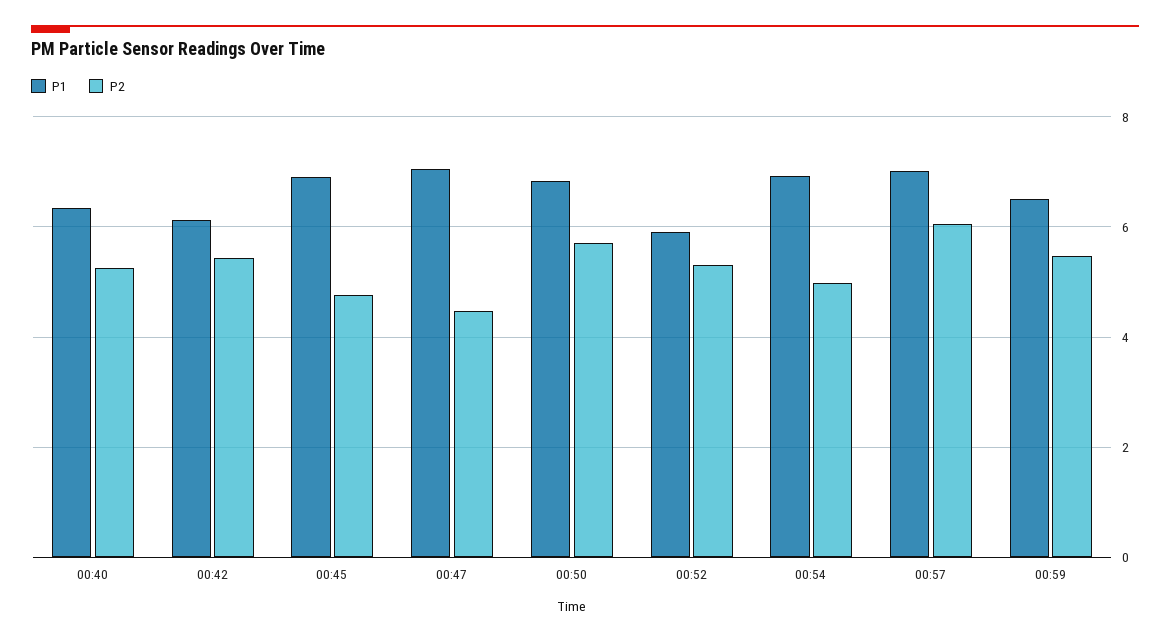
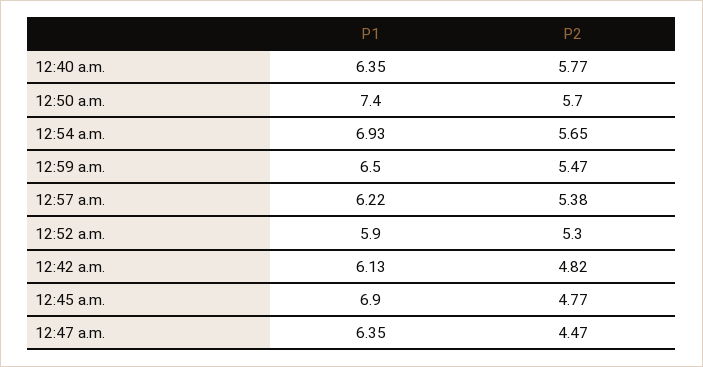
P2, 00:40: 5.2 -> 5.77
P2, 00:42: 5.4 -> 4.82
P1, 00:47: 7 -> 6.35
P1, 00:50: 6.8 -> 7.4
P2, 00:54: 5 -> 5.65
P1, 00:57: 7 -> 6.22
P2, 00:57: 6 -> 5.38

